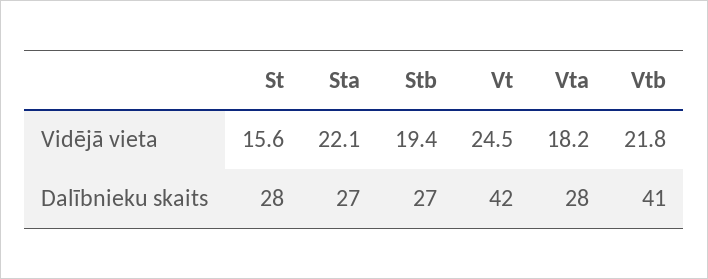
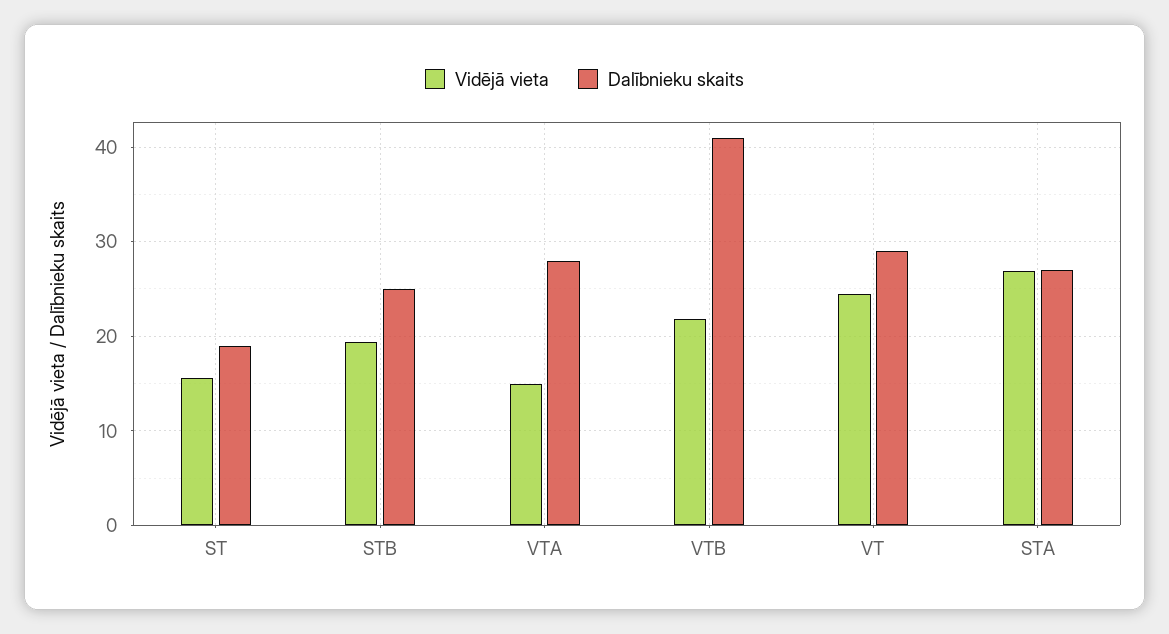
Vidējā vieta, Sta: 22.1 -> 27
Vidējā vieta, Vta: 18.2 -> 15
Dalībnieku skaits, St: 28 -> 19
Dalībnieku skaits, Stb: 27 -> 25
Dalībnieku skaits, Vt: 42 -> 29

